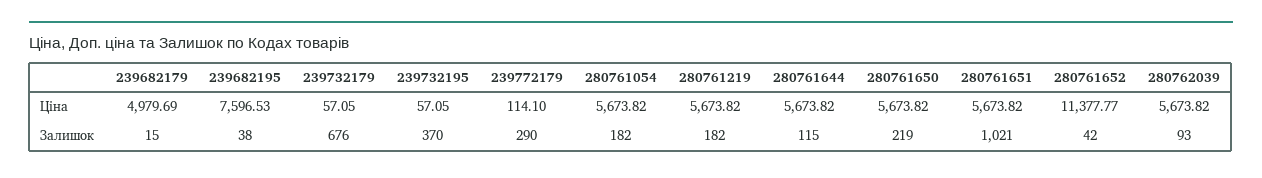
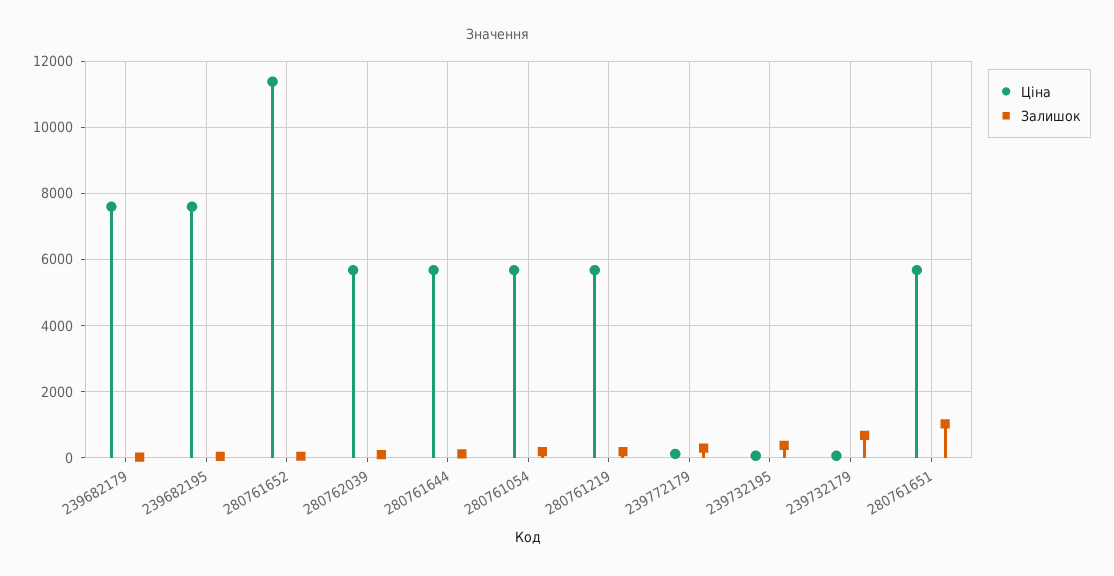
Ціна, 239682179: 4979.69 -> 7600
Ціна, 280761650: 5673.82 -> none
Залишок, 280761650: 219 -> none

